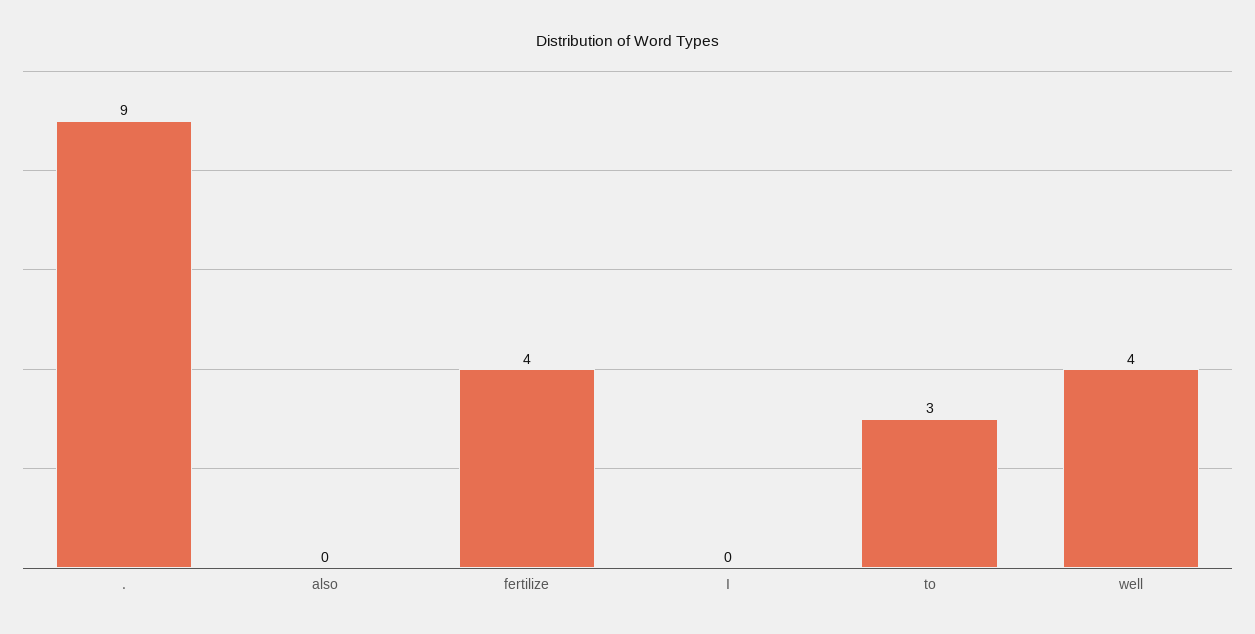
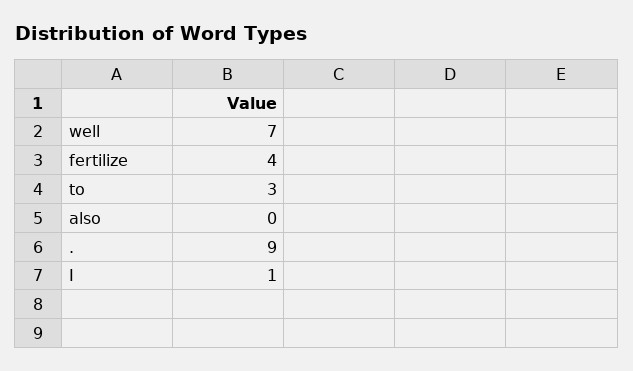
I: 0 -> 1
well: 4 -> 7

